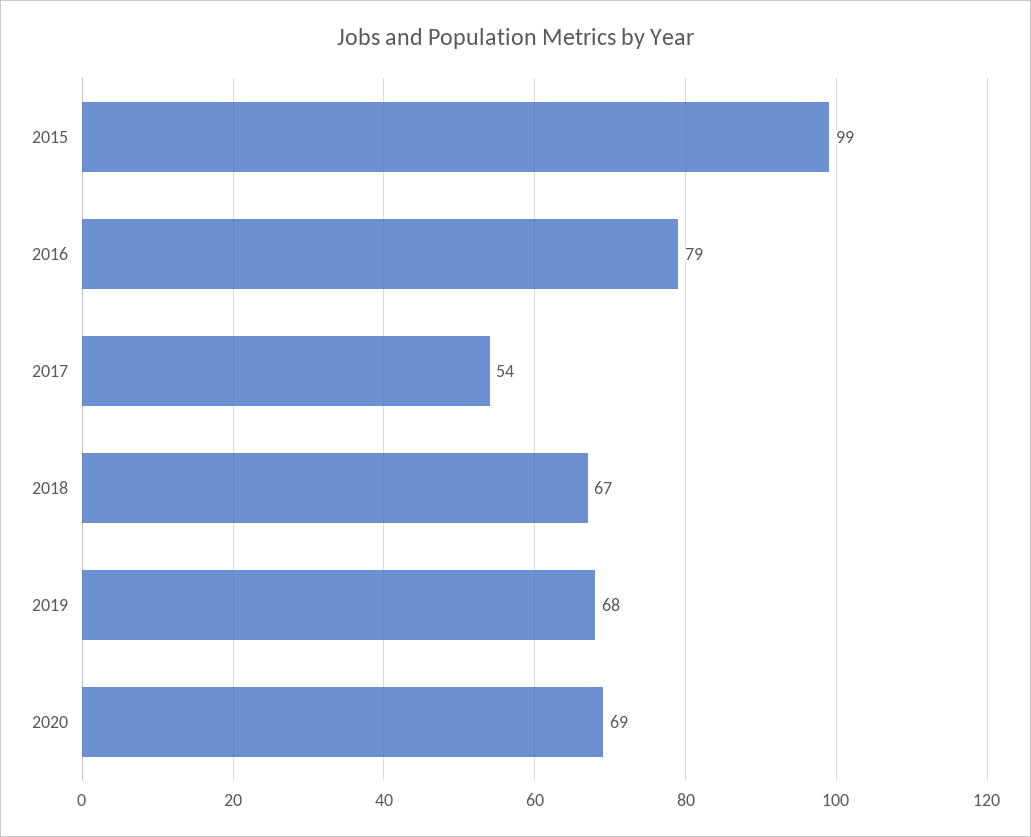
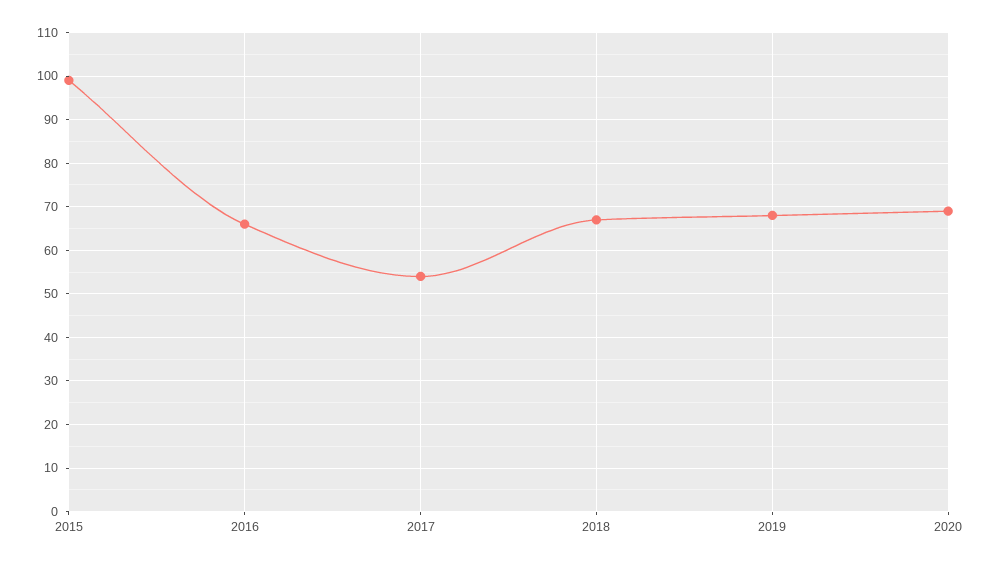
2016: 79 -> 65

